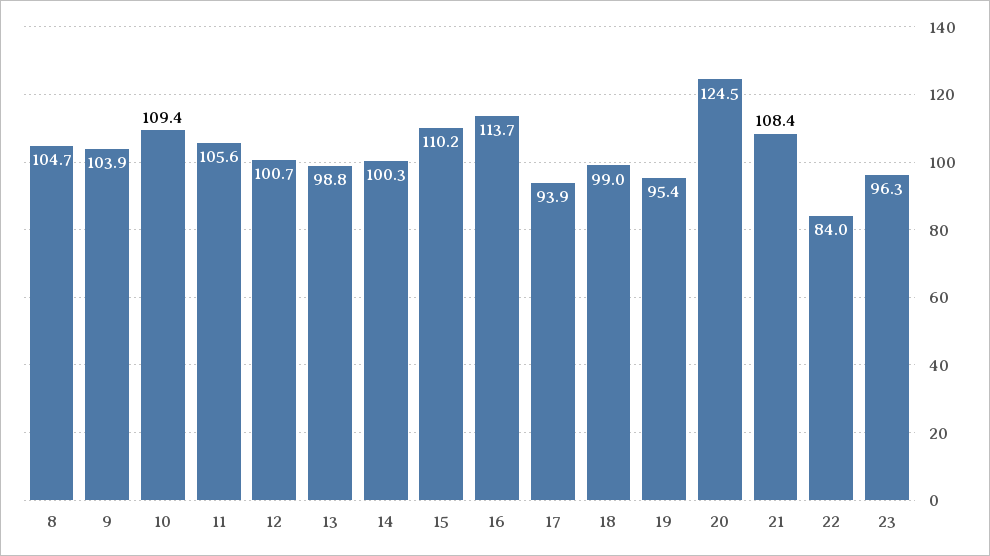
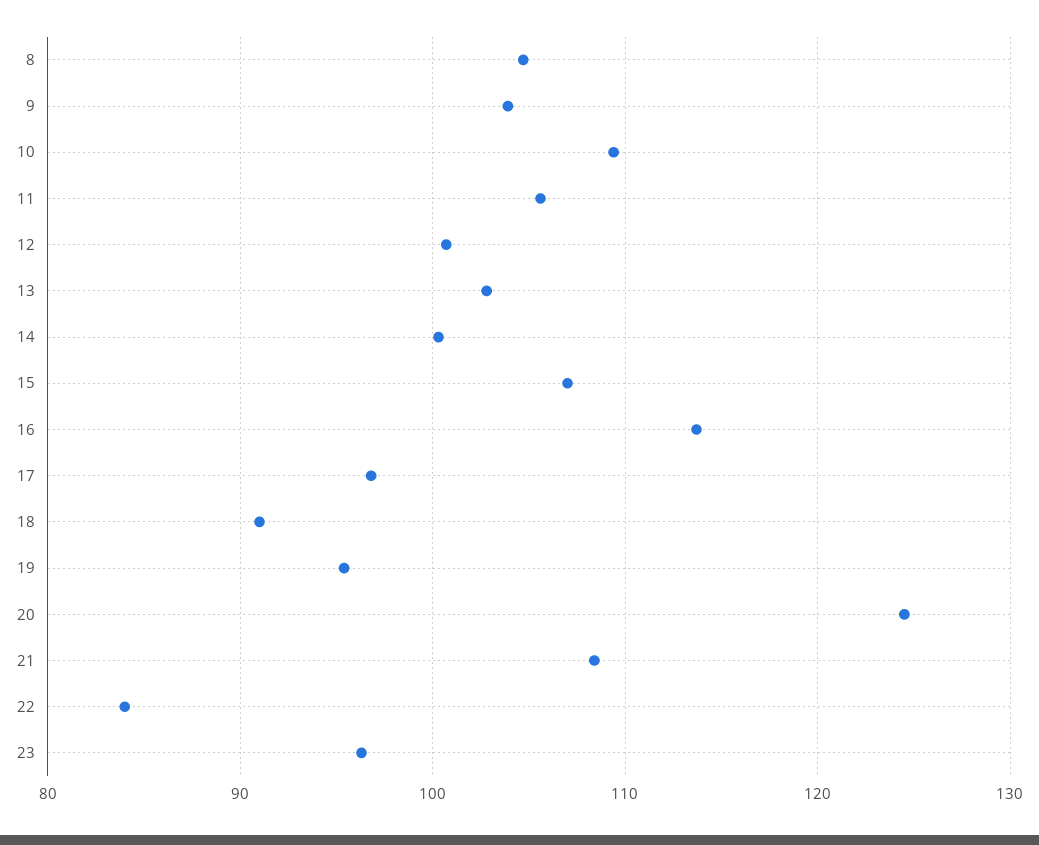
13: 98.8 -> 103
15: 110.2 -> 107
17: 93.9 -> 97
18: 99 -> 91

